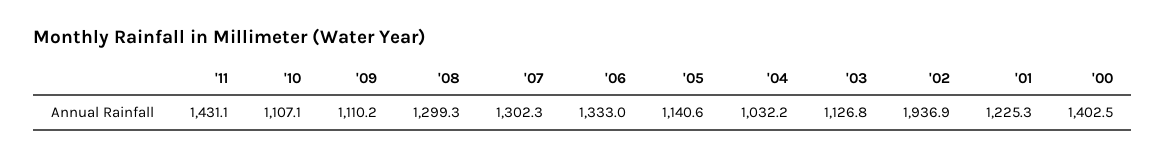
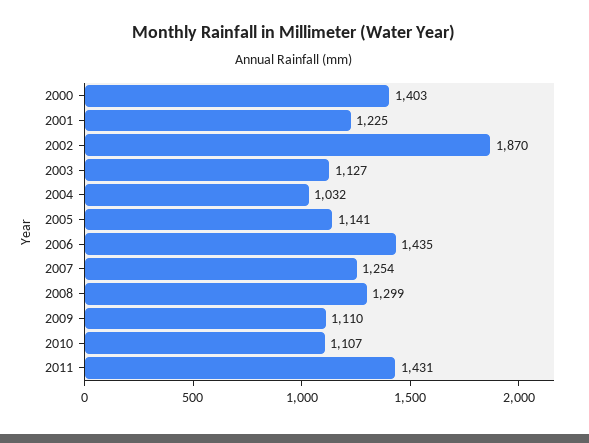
'07: 1302.3 -> 1254
'06: 1333 -> 1435
'02: 1936.9 -> 1870

